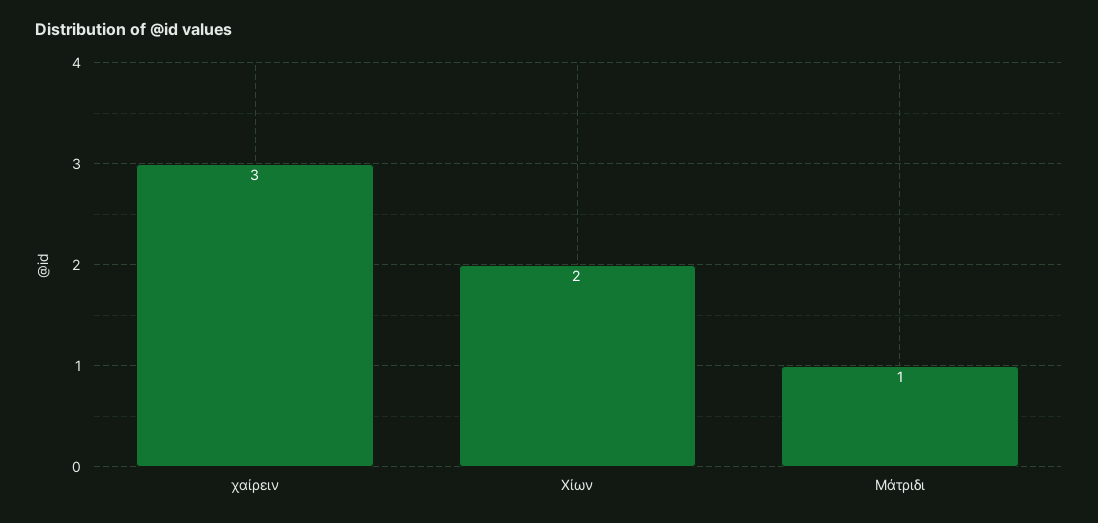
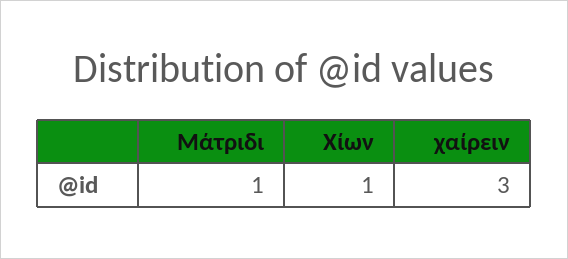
Χίων: 2 -> 1

